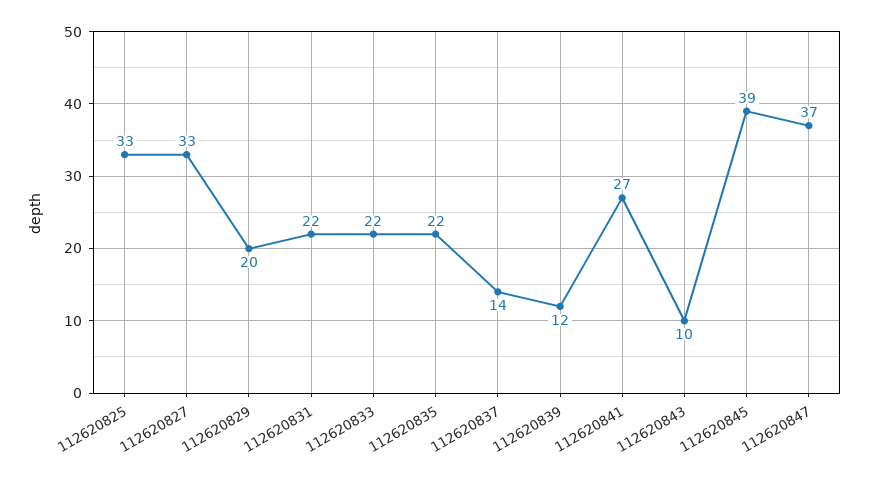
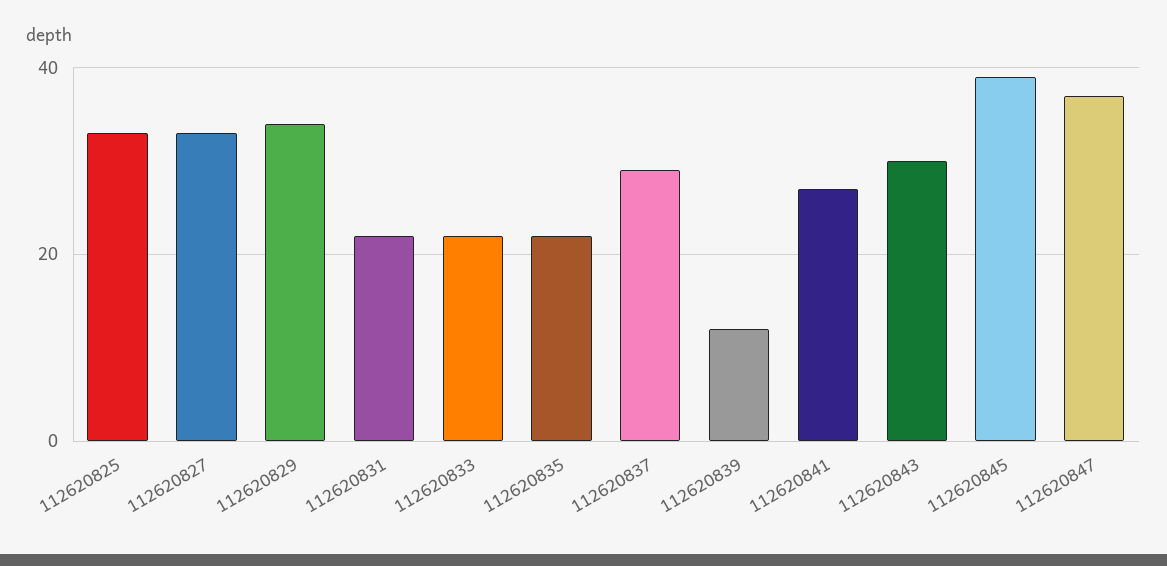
112620829: 20 -> 35
112620837: 14 -> 30
112620843: 10 -> 30

